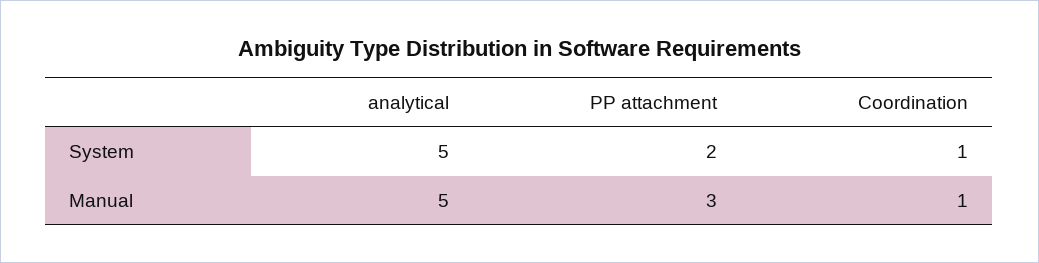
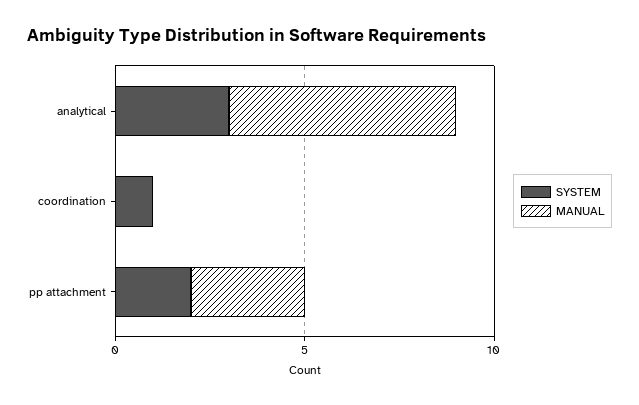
System, analytical: 5 -> 3
Manual, analytical: 5 -> 6
Manual, Coordination: 1 -> 0

